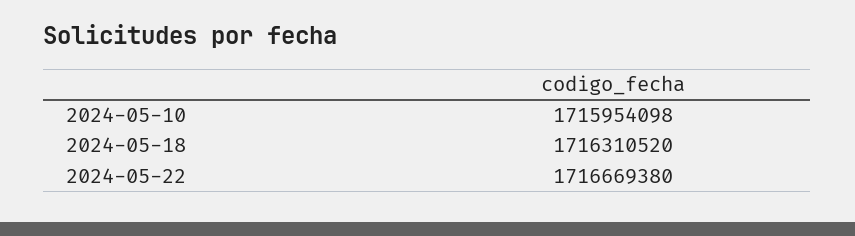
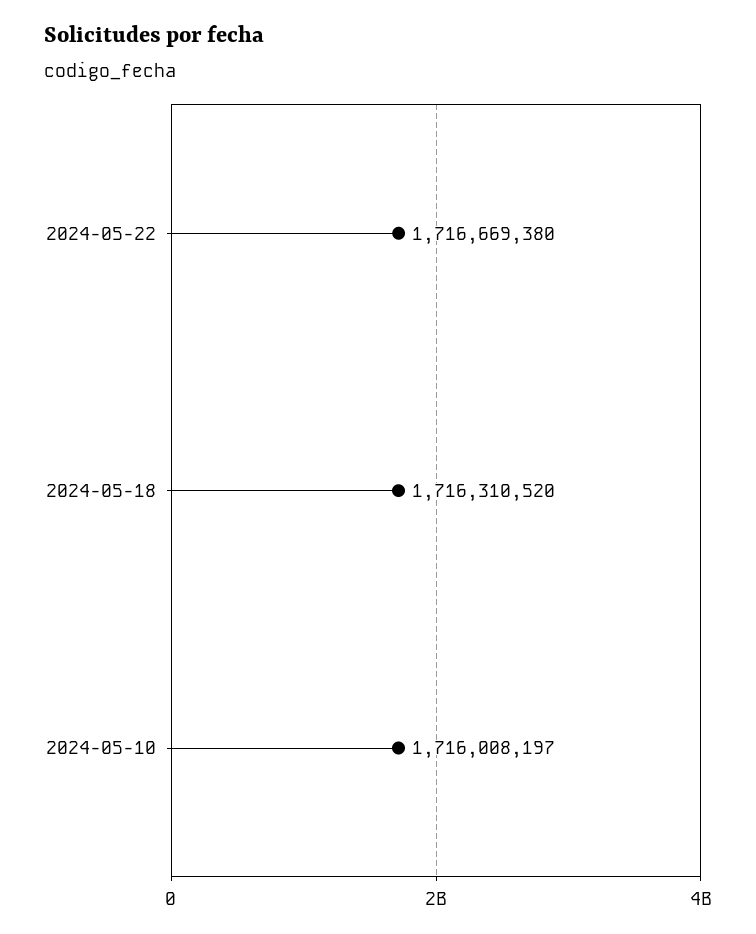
2024-05-10: 1715954098 -> 1716008197

